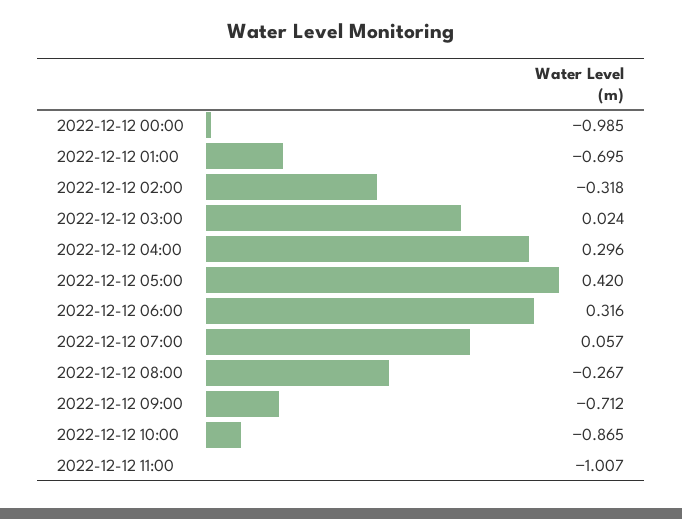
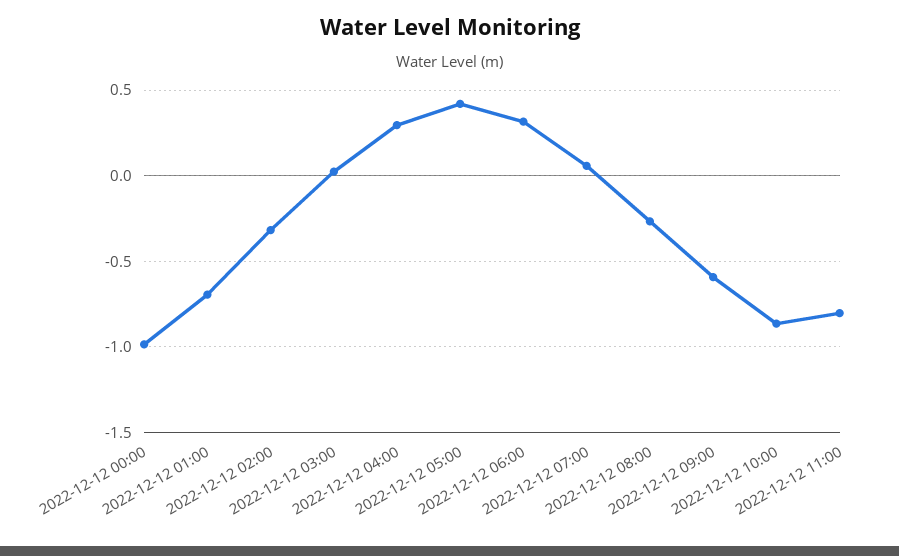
2022-12-12 09:00: -0.712 -> -0.6
2022-12-12 11:00: -1.007 -> -0.8

